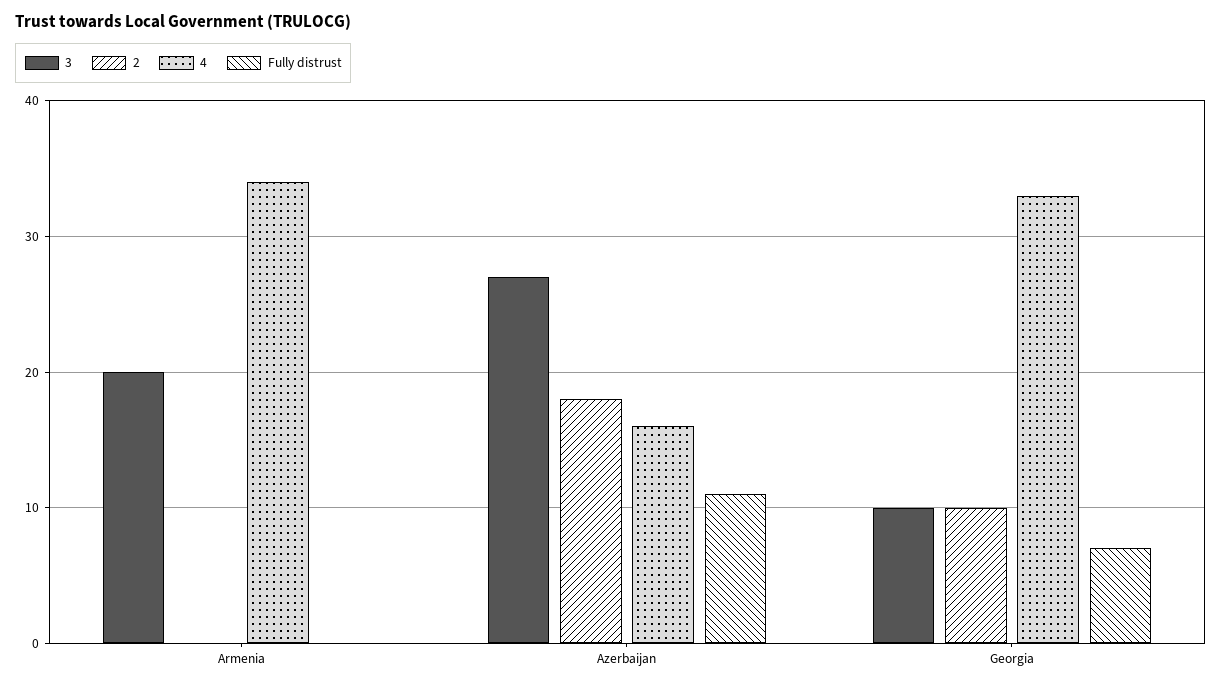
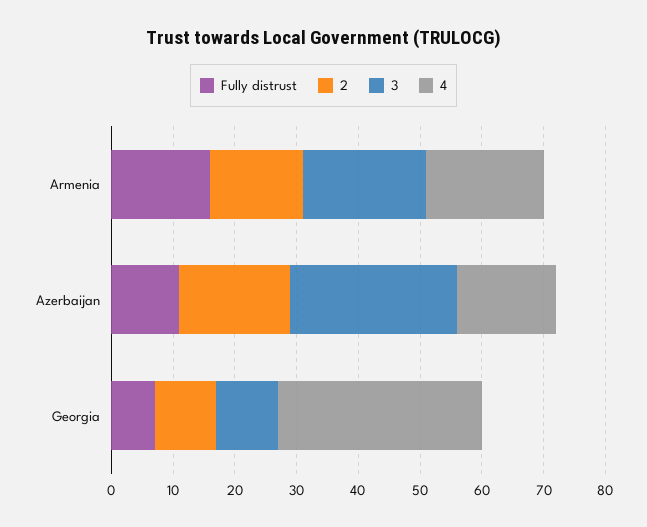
2, Armenia: 0 -> 15
4, Armenia: 34 -> 20
Fully distrust, Armenia: 0 -> 15

